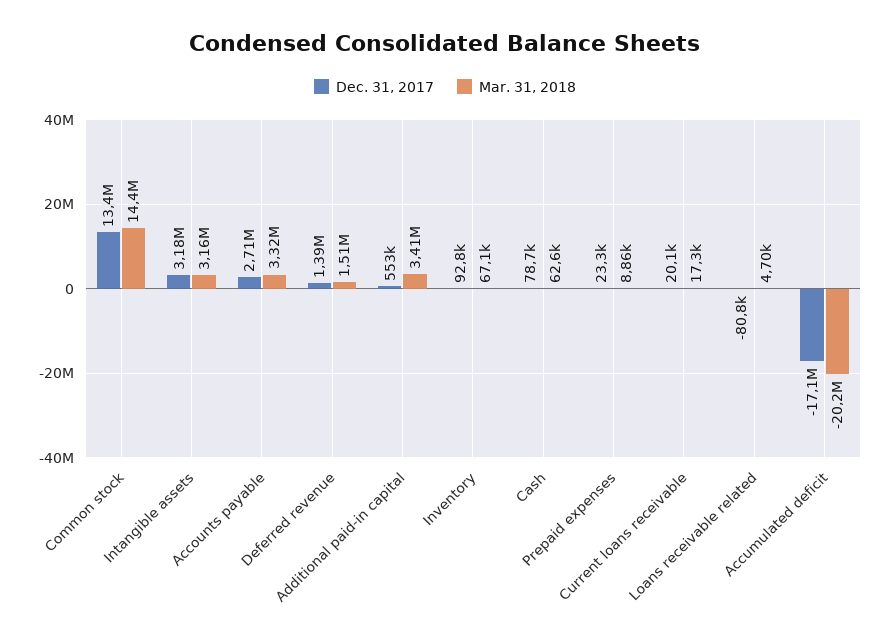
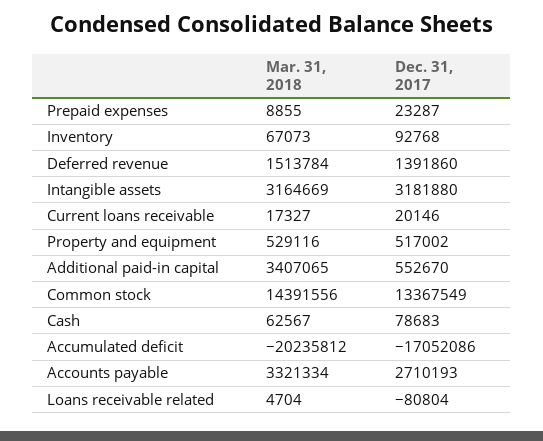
Mar. 31, 2018, Property and equipment: none -> 529116
Dec. 31, 2017, Property and equipment: none -> 517002

